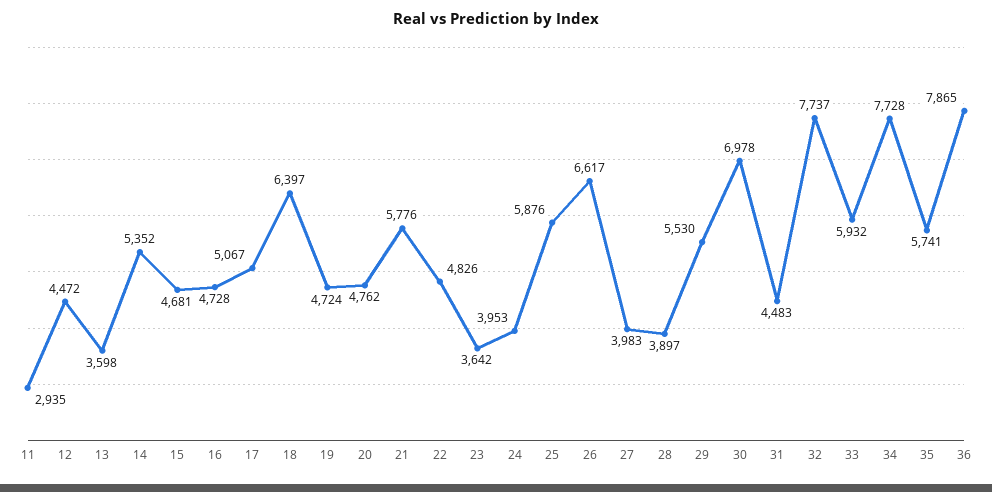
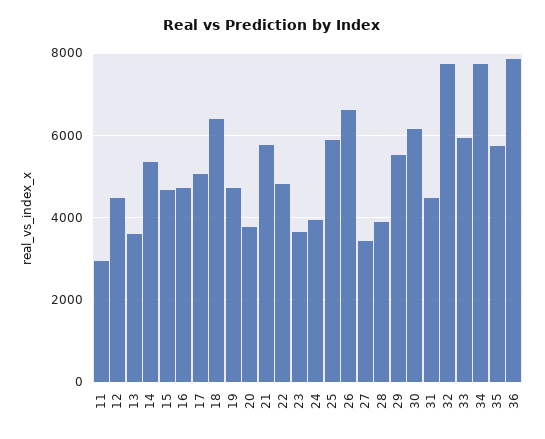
20: 4762 -> 3800
27: 3983 -> 3400
30: 6978 -> 6200

